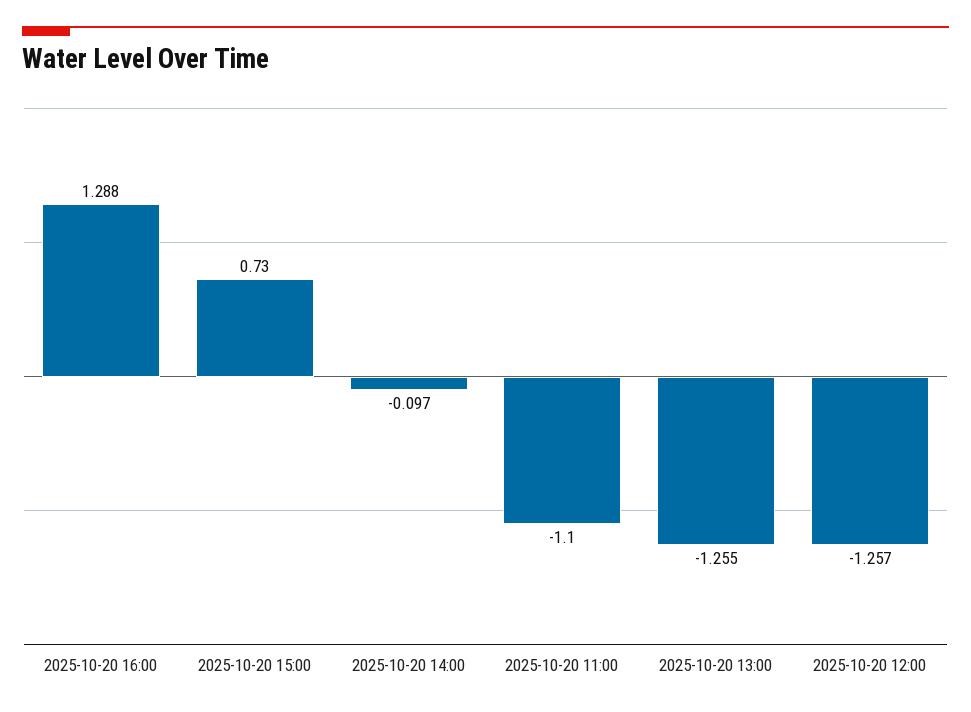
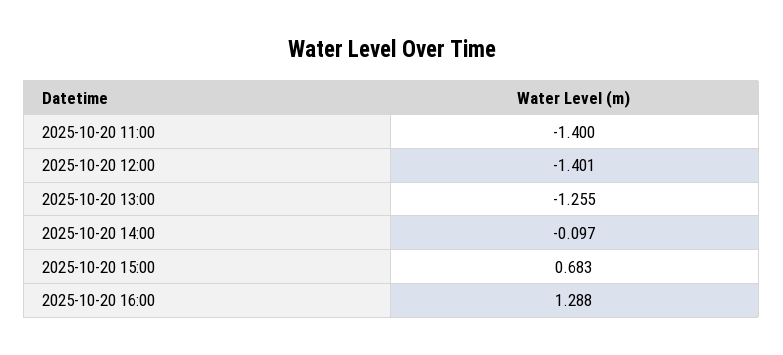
2025-10-20 15:00: 0.73 -> 0.683
2025-10-20 11:00: -1.1 -> -1.4
2025-10-20 12:00: -1.257 -> -1.401

